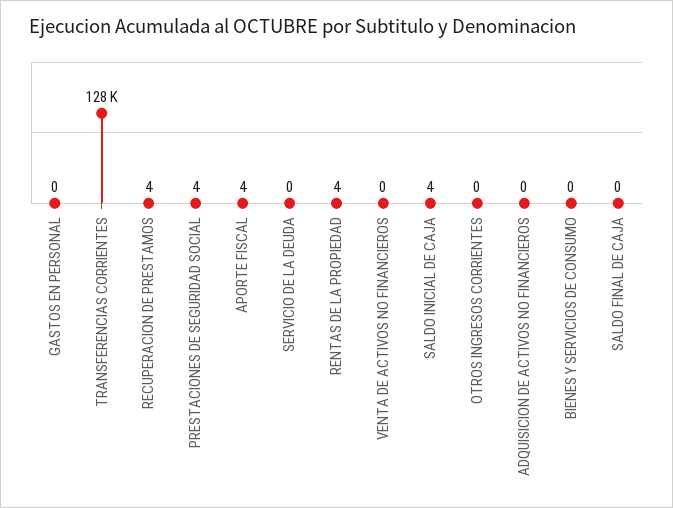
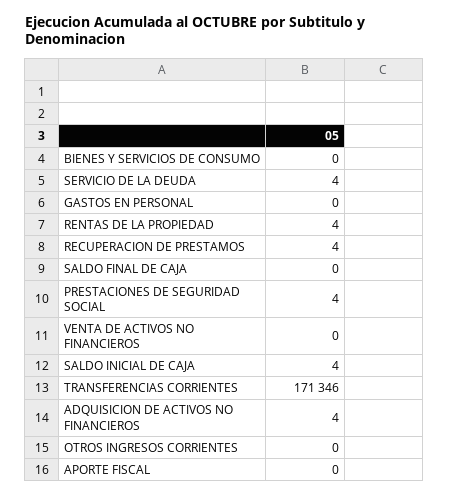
TRANSFERENCIAS CORRIENTES: 128000 -> 171346
APORTE FISCAL: 4 -> 0
SERVICIO DE LA DEUDA: 0 -> 4
ADQUISICION DE ACTIVOS NO FINANCIEROS: 0 -> 4

